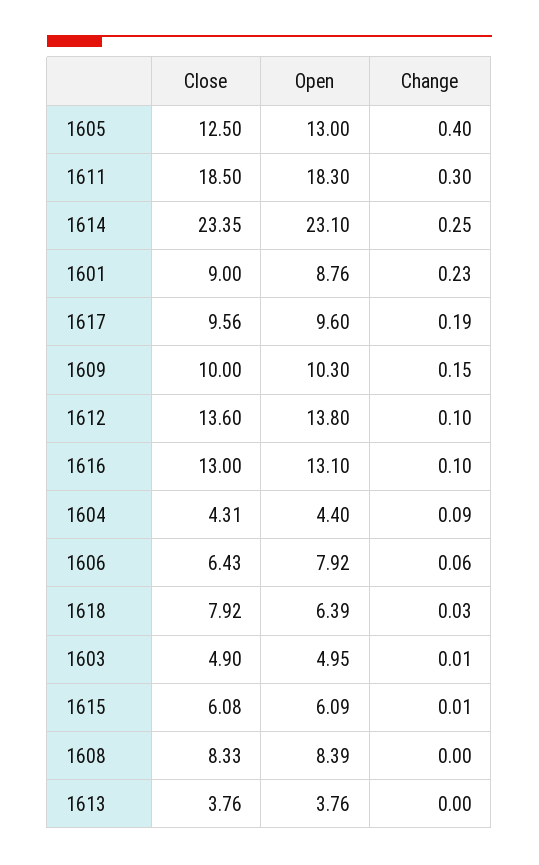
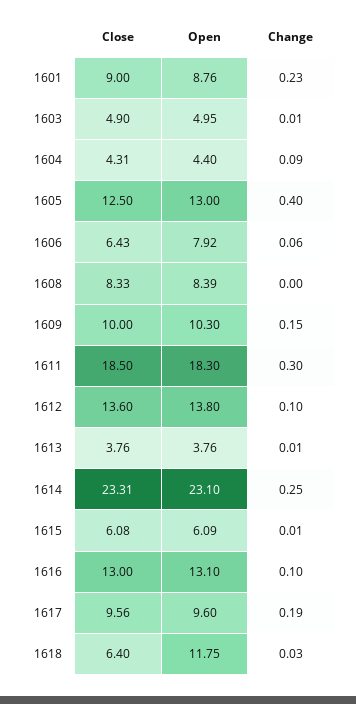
Close, 1614: 23.35 -> 23.31
Close, 1618: 7.92 -> 6.4
Open, 1618: 6.39 -> 11.75
Change, 1613: 0 -> 0.01

